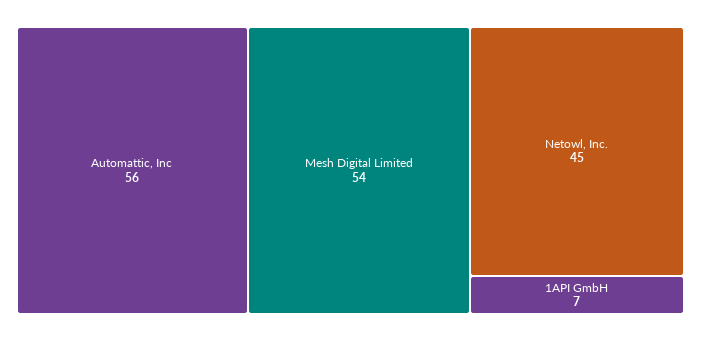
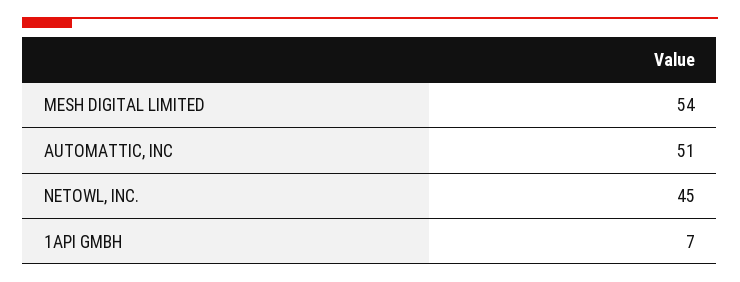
Automattic, Inc: 56 -> 51

